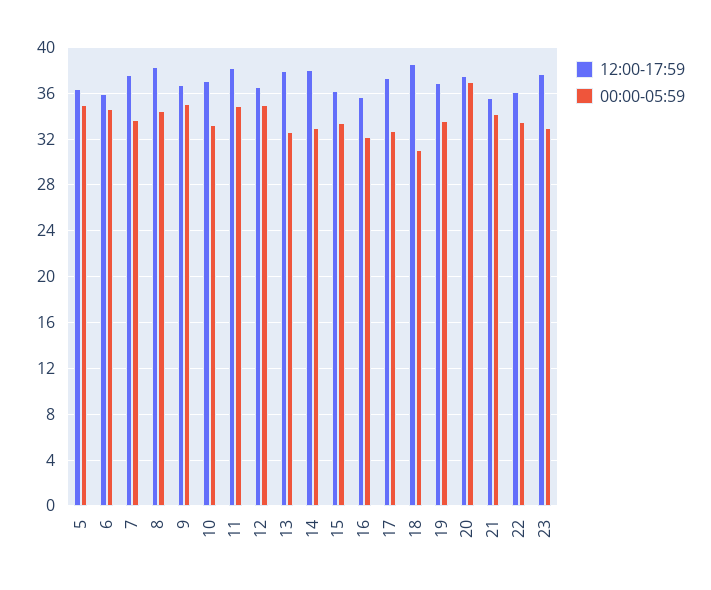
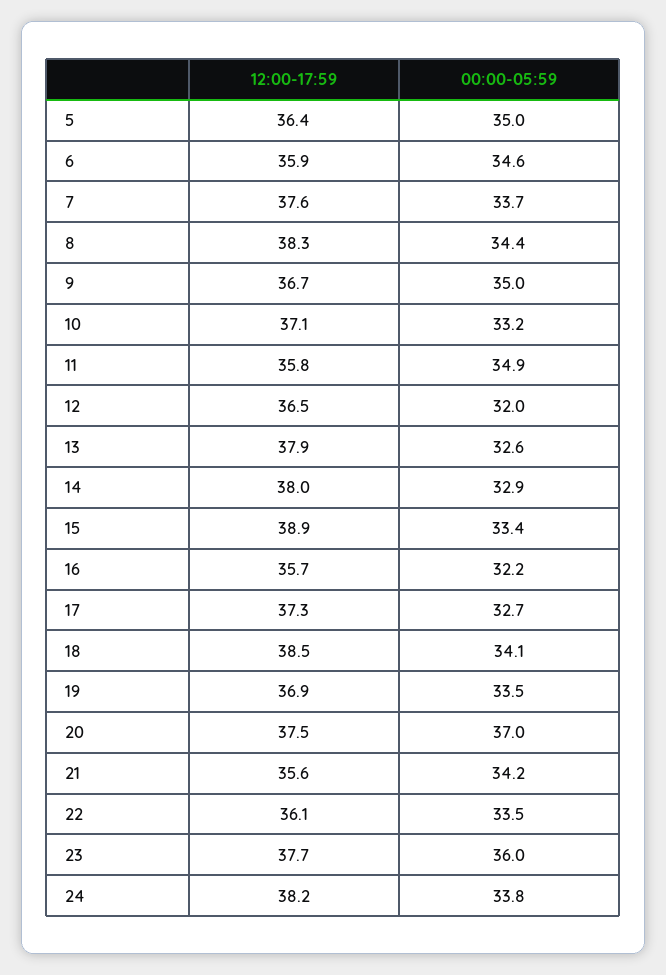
12:00-17:59, 11: 38 -> 35.8
00:00-05:59, 12: 35 -> 32
12:00-17:59, 15: 36 -> 38.9
00:00-05:59, 18: 31 -> 34.1
00:00-05:59, 23: 33 -> 36
12:00-17:59, 24: none -> 38.2
00:00-05:59, 24: none -> 33.8

